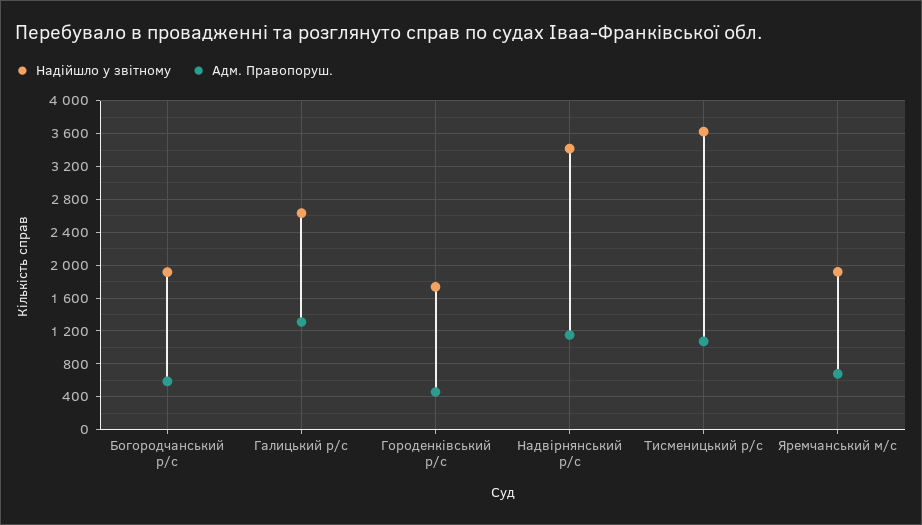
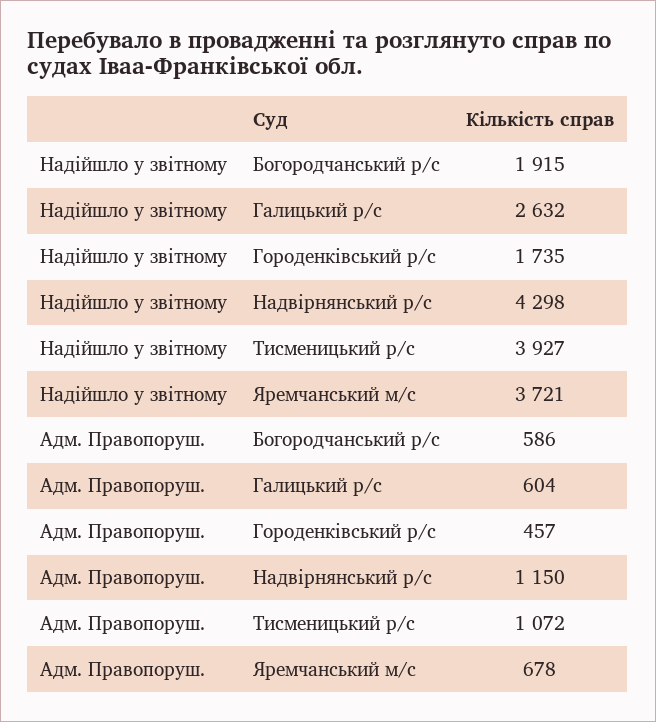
Адм. Правопоруш., Галицький р/с: 1300 -> 604
Надійшло у звітному, Надвірнянський р/с: 3400 -> 4298
Надійшло у звітному, Тисменицький р/с: 3600 -> 3927
Надійшло у звітному, Яремчанський м/с: 1900 -> 3721

